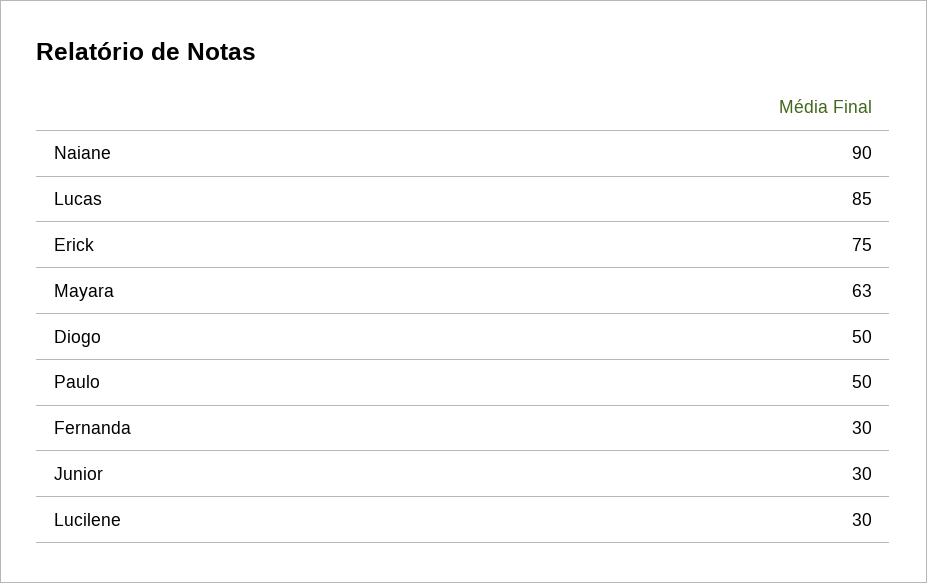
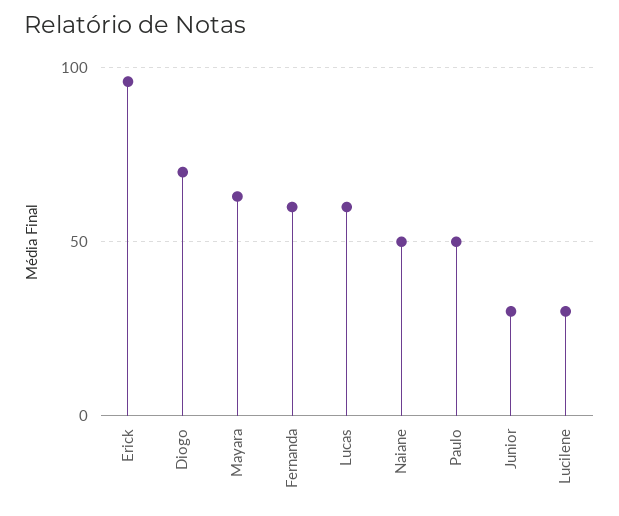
Naiane: 90 -> 50
Lucas: 85 -> 60
Erick: 75 -> 95
Diogo: 50 -> 70
Fernanda: 30 -> 60

